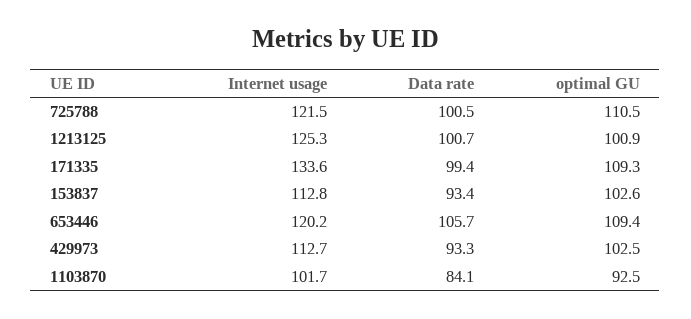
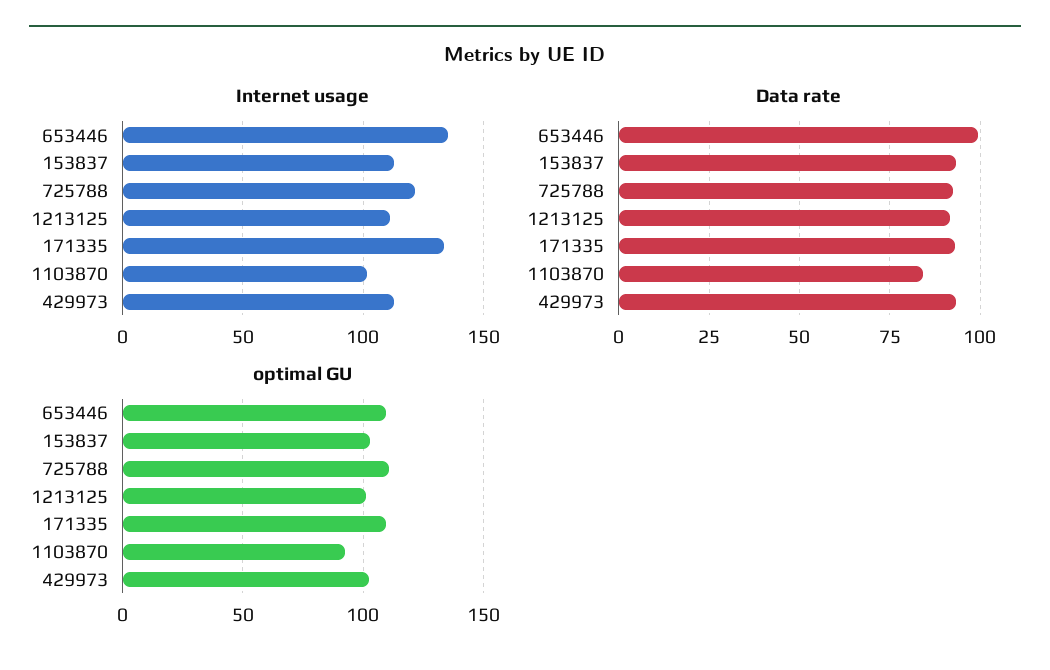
Data rate, 725788: 100.5 -> 92.5
Internet usage, 1213125: 125.3 -> 110
Data rate, 1213125: 100.7 -> 92.5
Data rate, 171335: 99.4 -> 92.5
Internet usage, 653446: 120.2 -> 135
Data rate, 653446: 105.7 -> 100

